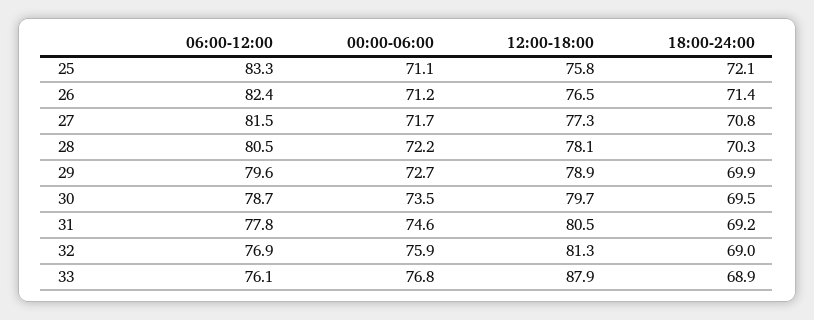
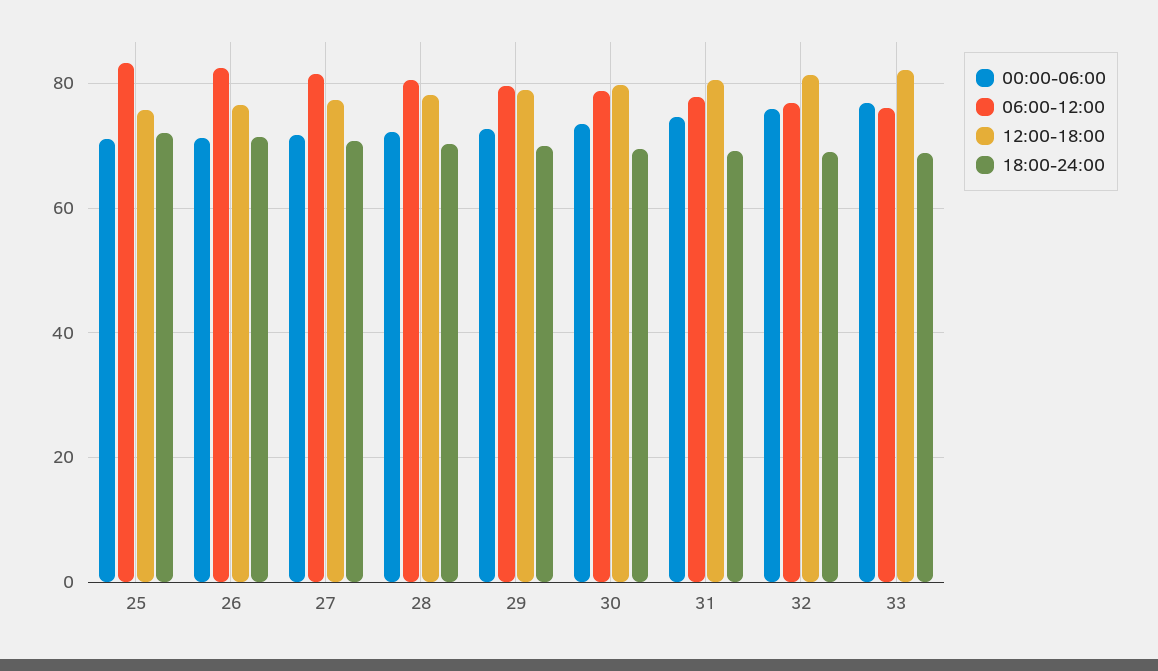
12:00-18:00, 33: 87.9 -> 82

